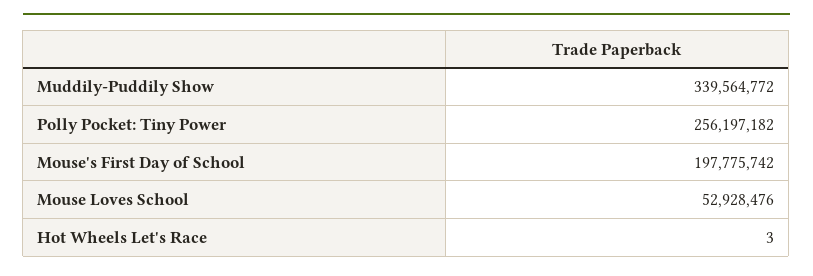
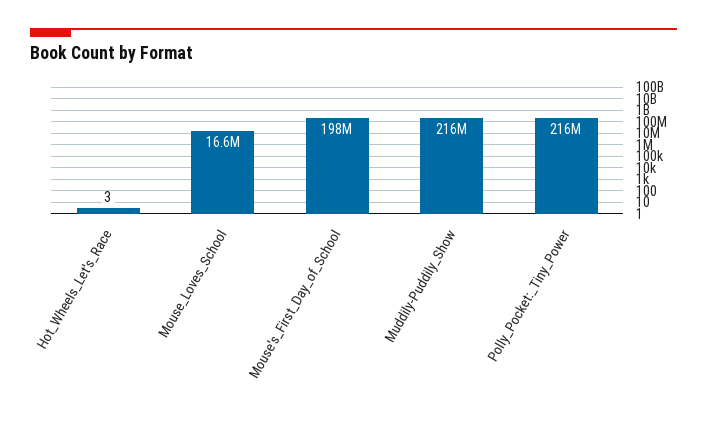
Muddily-Puddily Show: 339564772 -> 216000000
Polly Pocket: Tiny Power: 256197182 -> 216000000
Mouse Loves School: 52928476 -> 16600000

